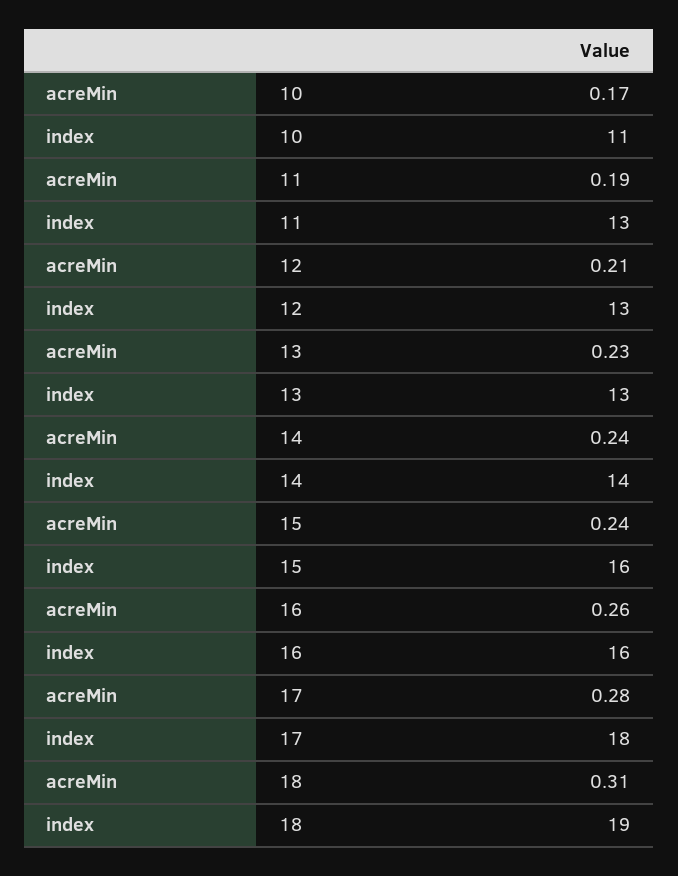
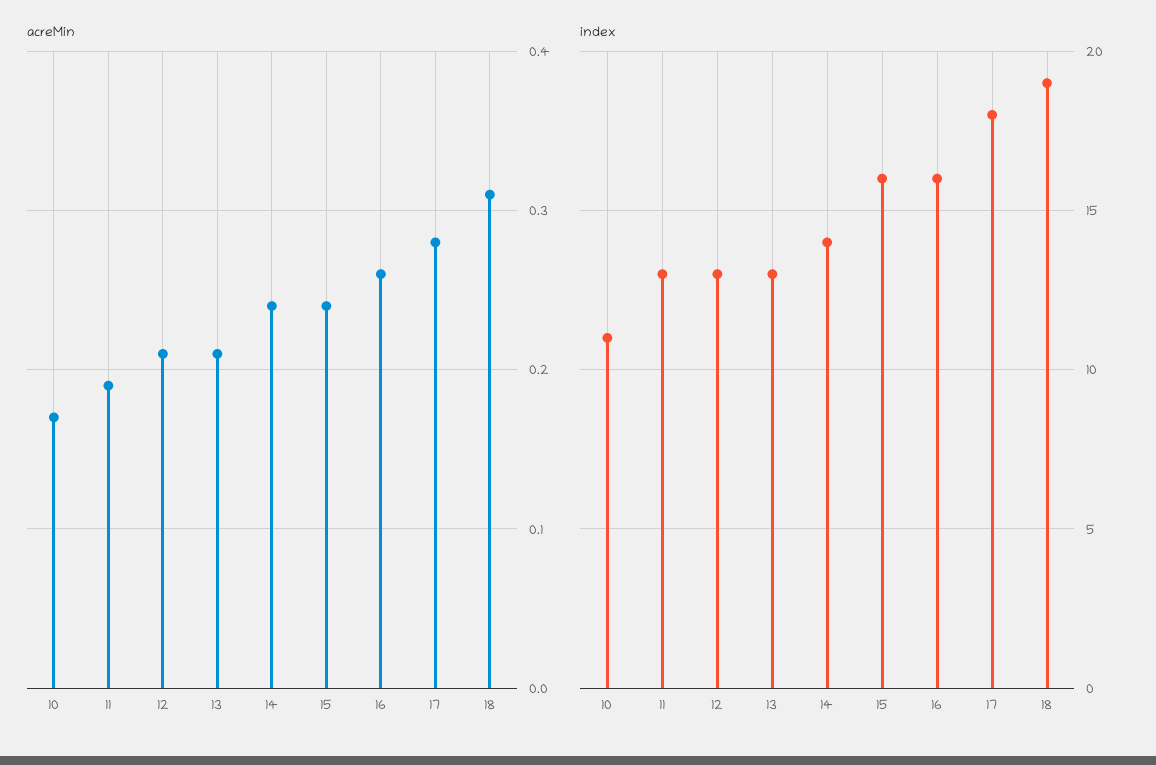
acreMin, 13: 0.23 -> 0.21

